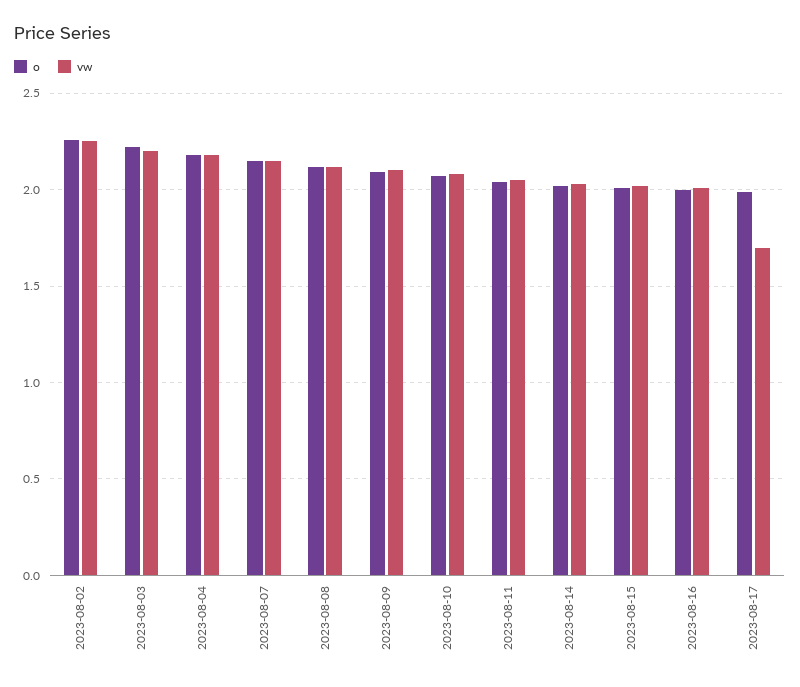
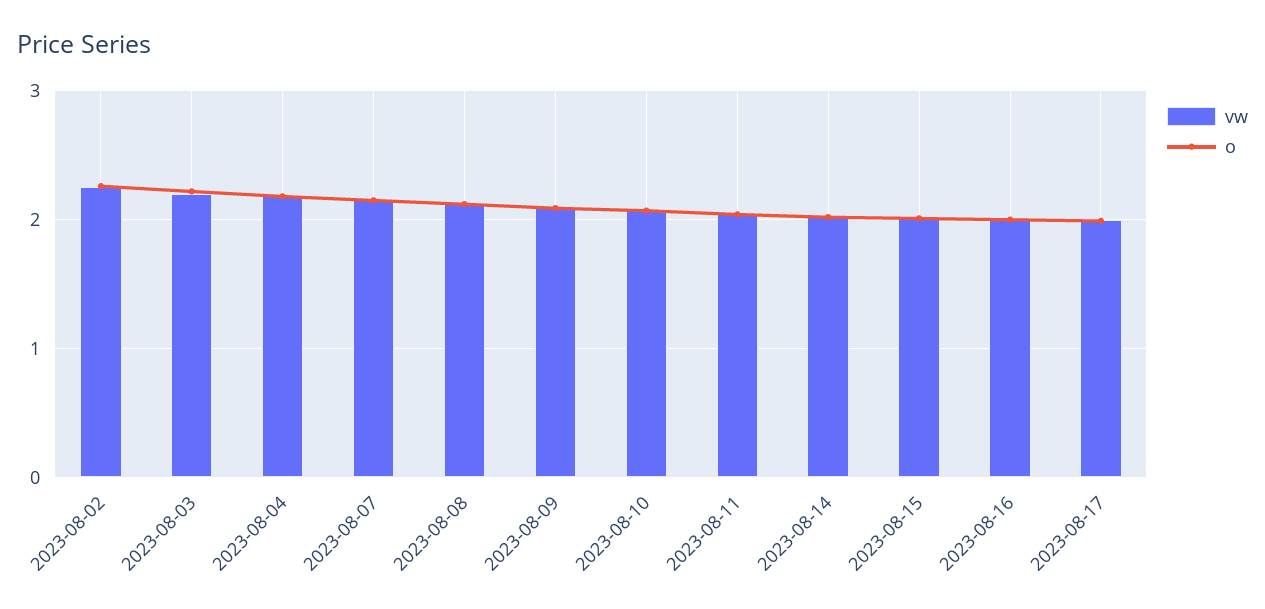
vw, 2023-08-17: 1.7 -> 2

